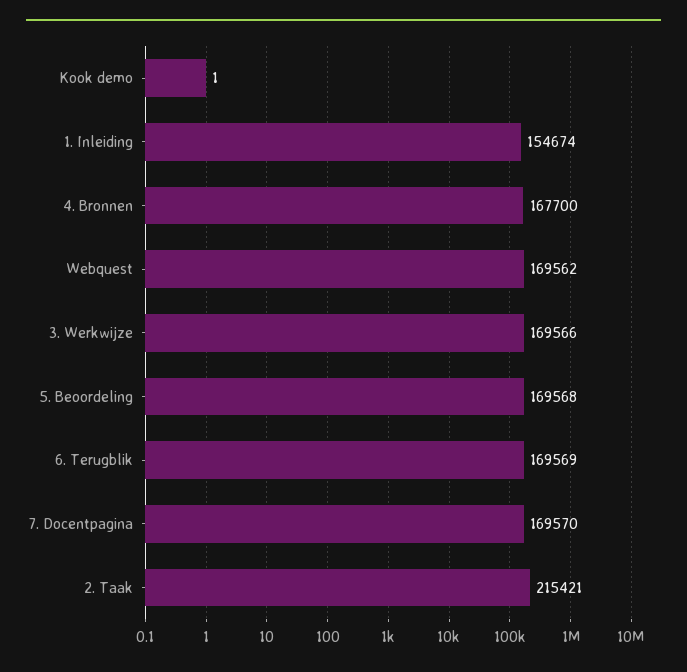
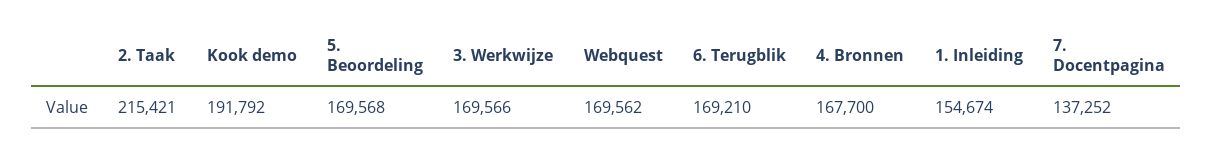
Kook demo: 1 -> 191792
6. Terugblik: 169569 -> 169210
7. Docentpagina: 169570 -> 137252

